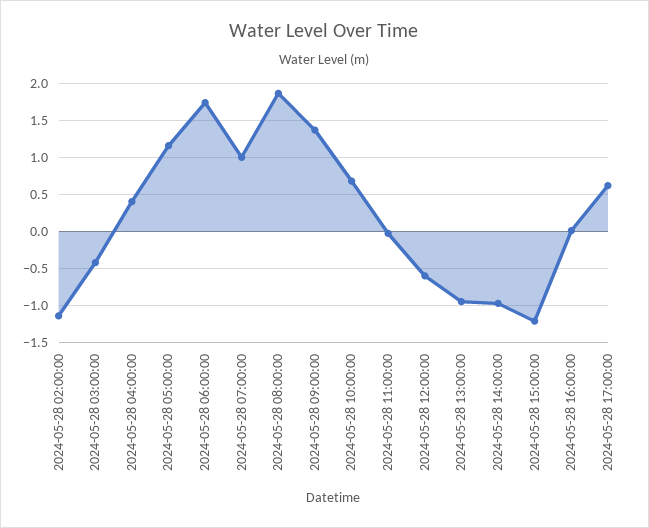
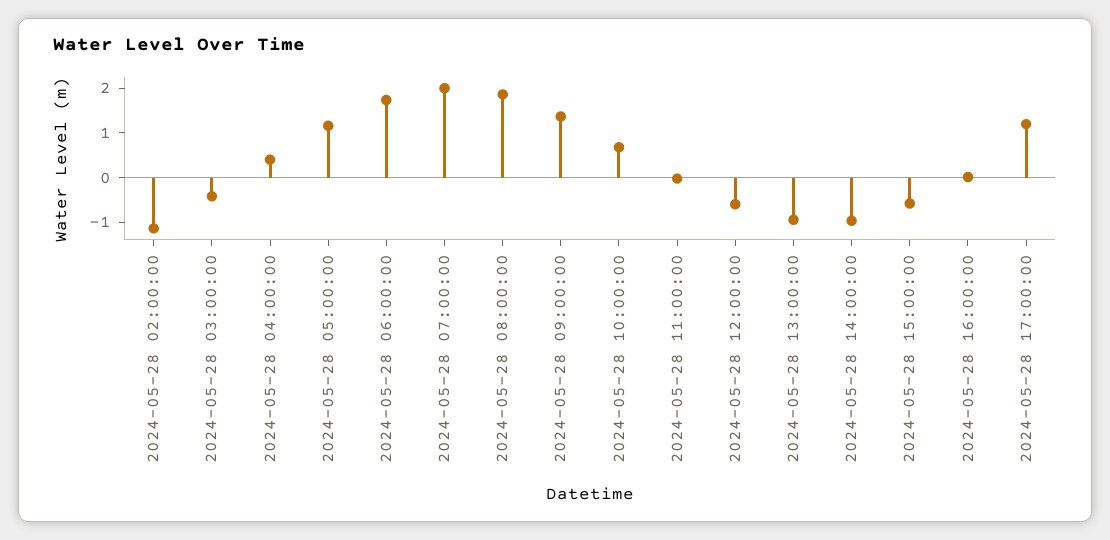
2024-05-28 07:00:00: 1 -> 2
2024-05-28 15:00:00: -1.2 -> -0.6
2024-05-28 17:00:00: 0.6 -> 1.2

